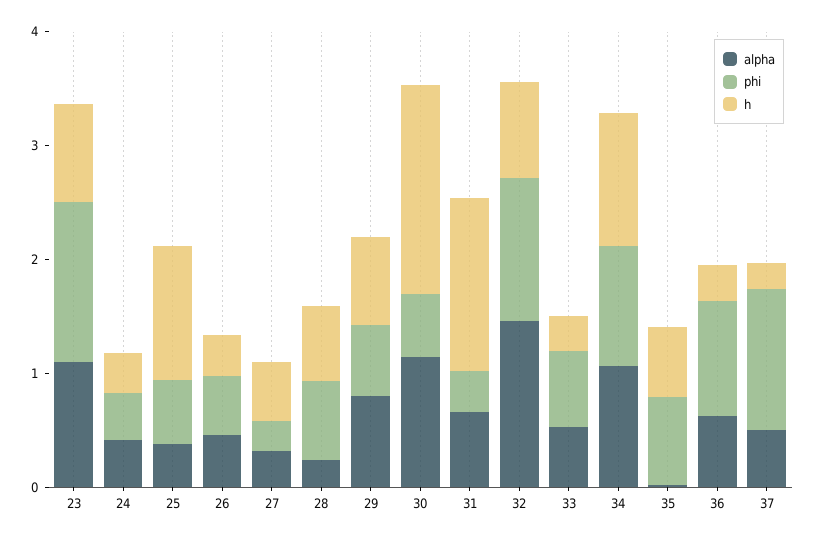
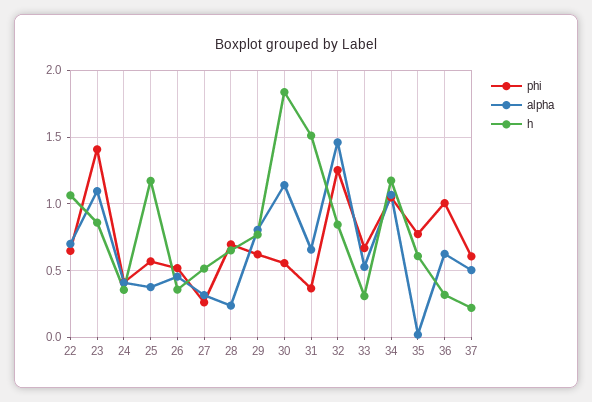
phi, 37: 1.2 -> 0.6
phi, 22: none -> 0.65
alpha, 22: none -> 0.7
h, 22: none -> 1.05

